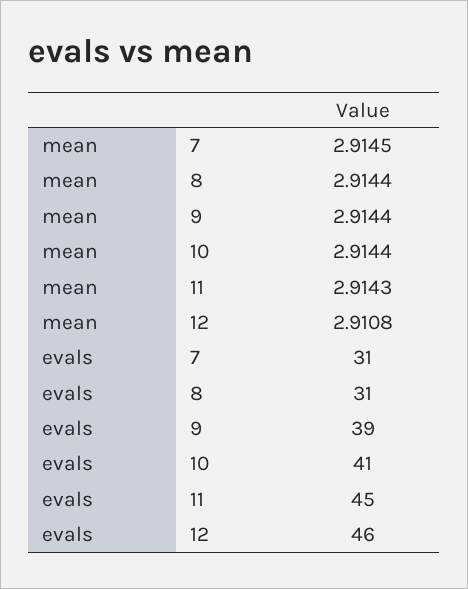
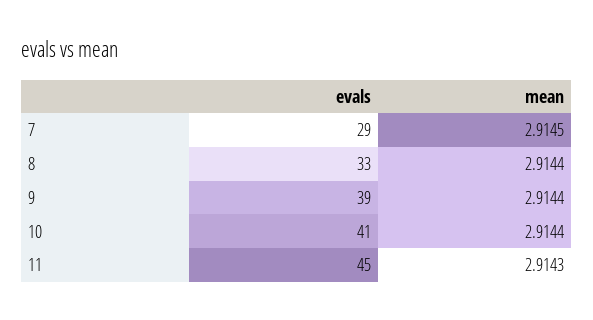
mean, 12: 2.9108 -> none
evals, 7: 31 -> 29
evals, 8: 31 -> 33
evals, 12: 46 -> none

